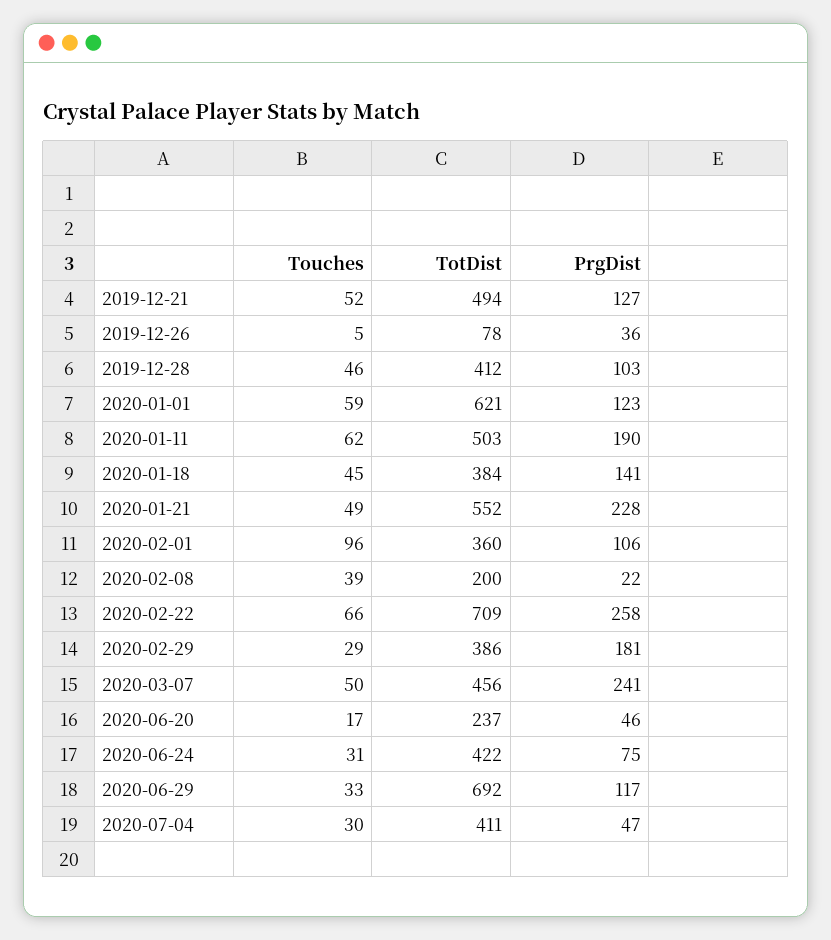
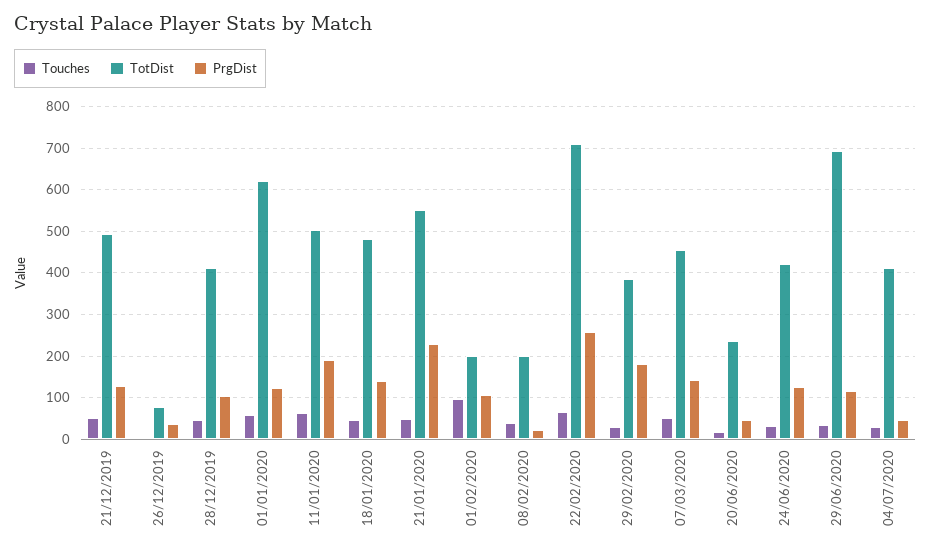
TotDist, 2020-01-18: 384 -> 480
TotDist, 2020-02-01: 360 -> 200
PrgDist, 2020-03-07: 241 -> 140
PrgDist, 2020-06-24: 75 -> 120

